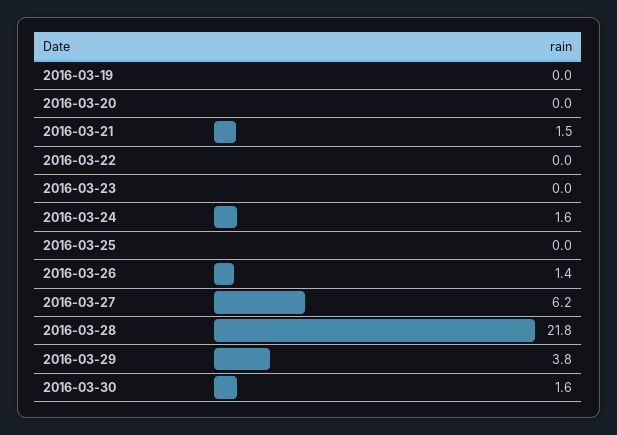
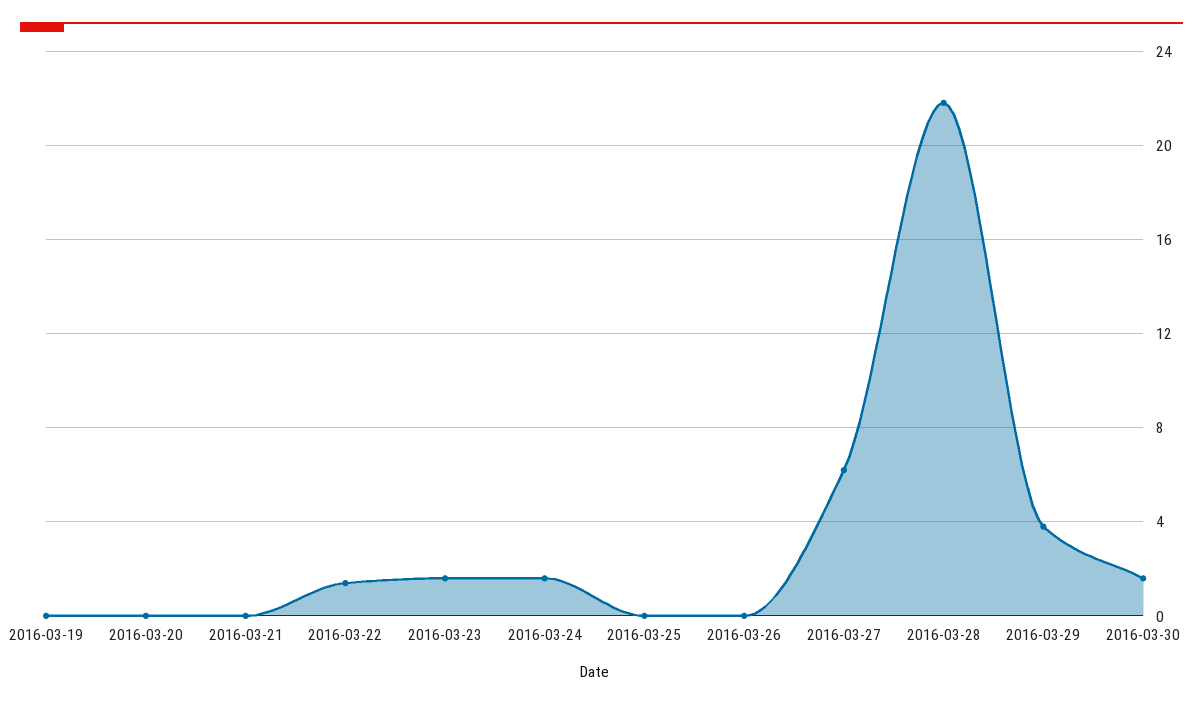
2016-03-21: 1.5 -> 0
2016-03-22: 0 -> 1.5
2016-03-23: 0 -> 1.5
2016-03-26: 1.4 -> 0

